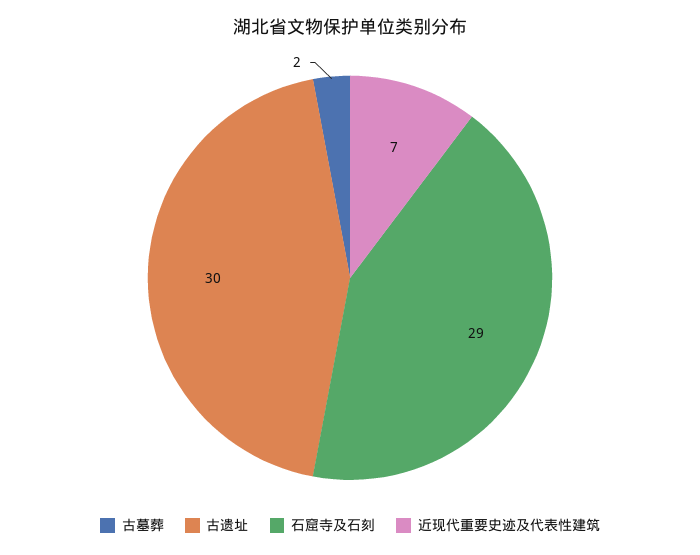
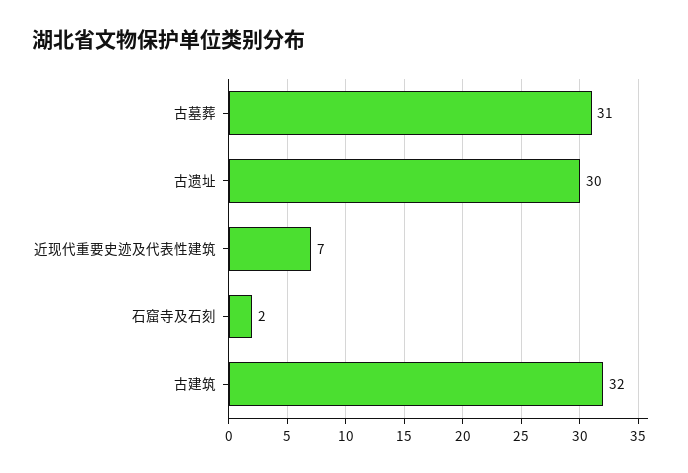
古墓葬: 2 -> 31
石窟寺及石刻: 29 -> 2
古建筑: none -> 32

